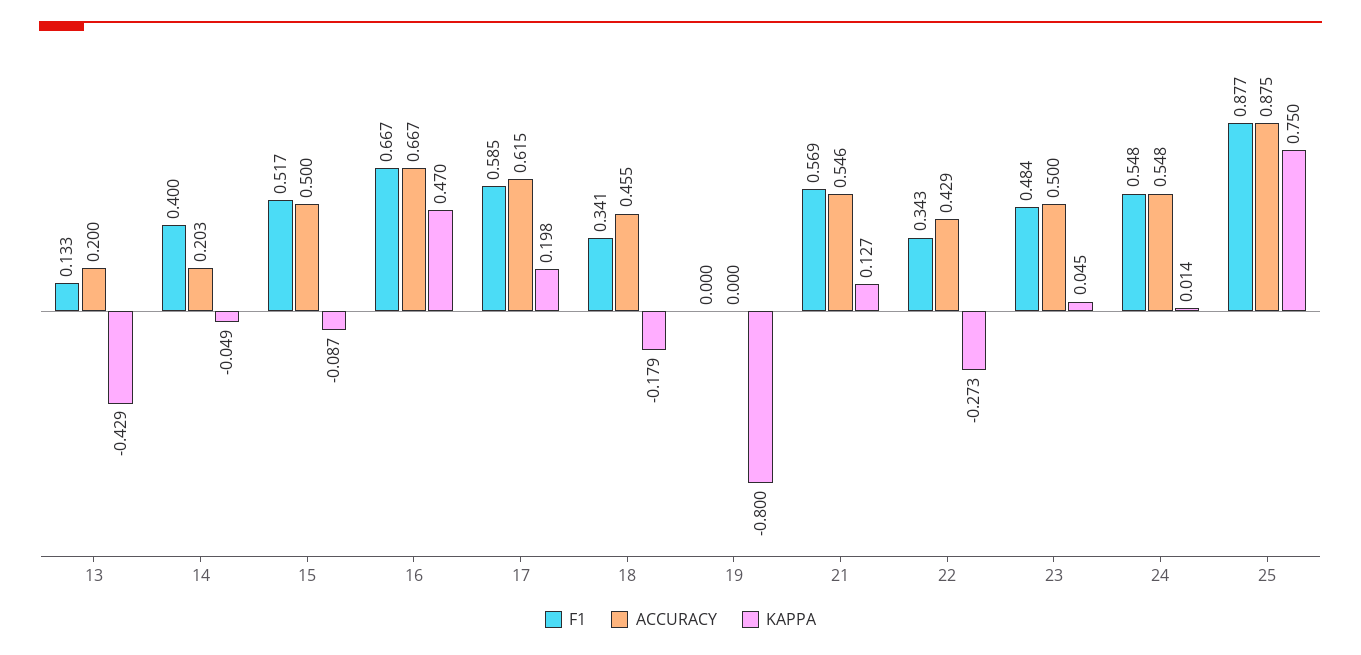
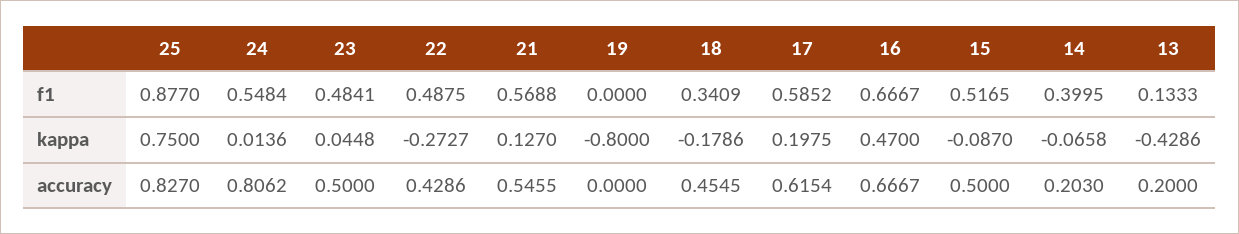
KAPPA, 14: -0.049 -> -0.0658
F1, 22: 0.343 -> 0.4875
ACCURACY, 24: 0.548 -> 0.8062
ACCURACY, 25: 0.875 -> 0.827

